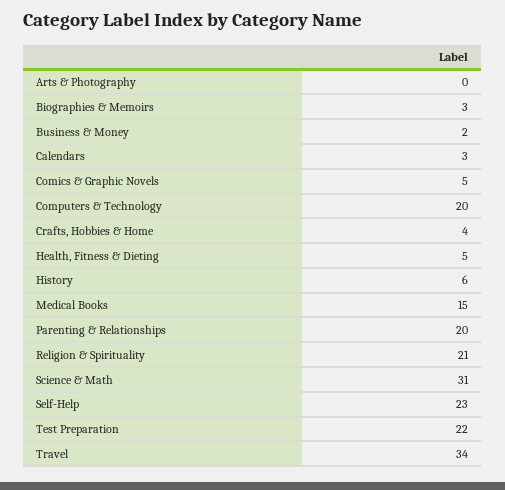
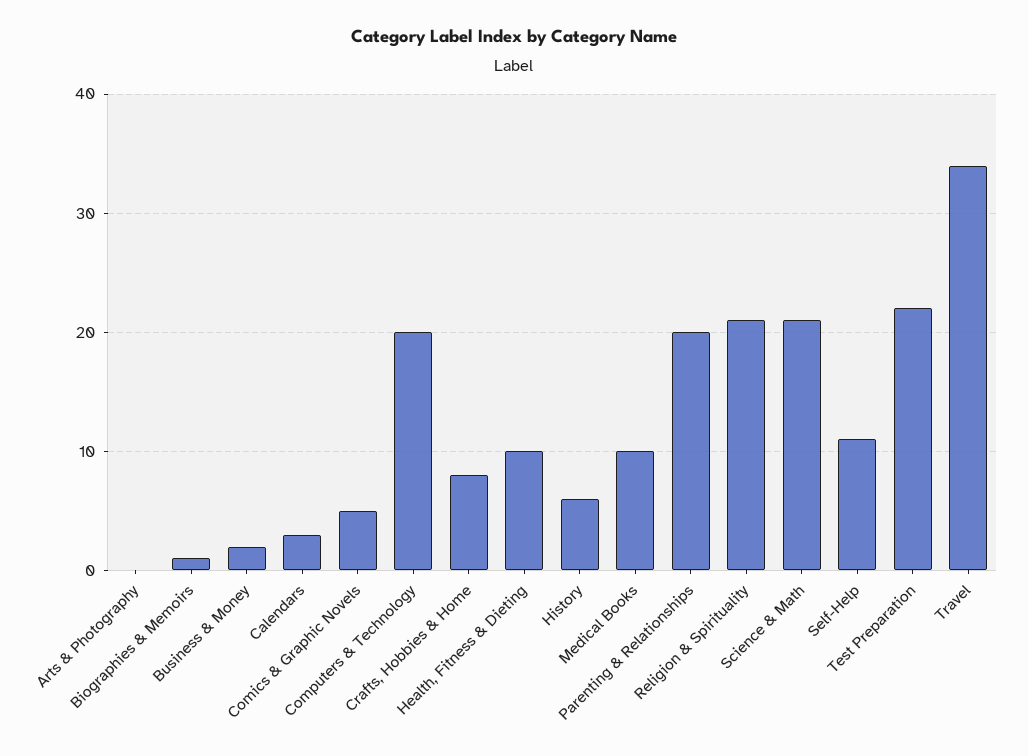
Biographies & Memoirs: 3 -> 1
Crafts, Hobbies & Home: 4 -> 8
Health, Fitness & Dieting: 5 -> 10
Medical Books: 15 -> 10
Science & Math: 31 -> 21
Self-Help: 23 -> 11

